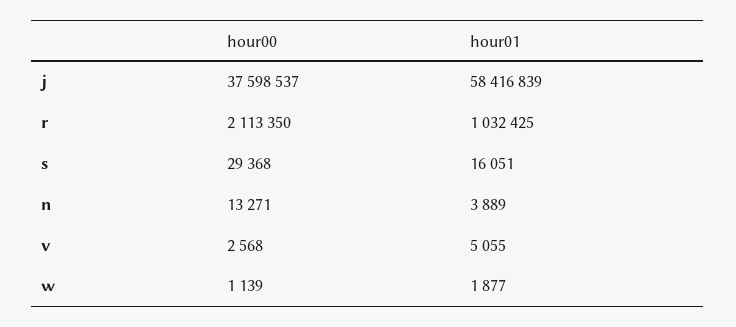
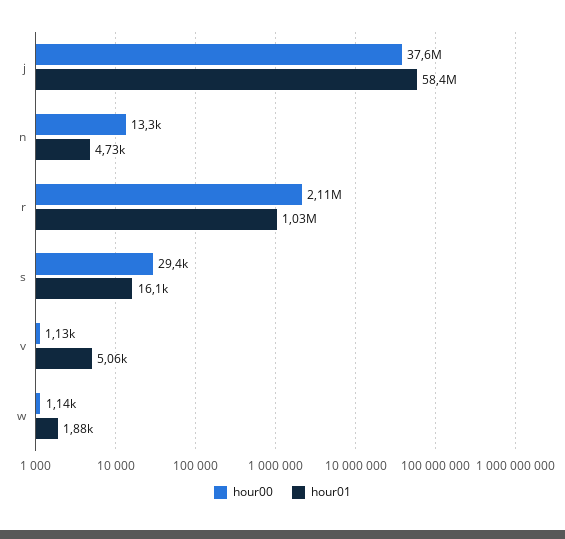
hour01, n: 3889 -> 4730
hour00, v: 2568 -> 1130

